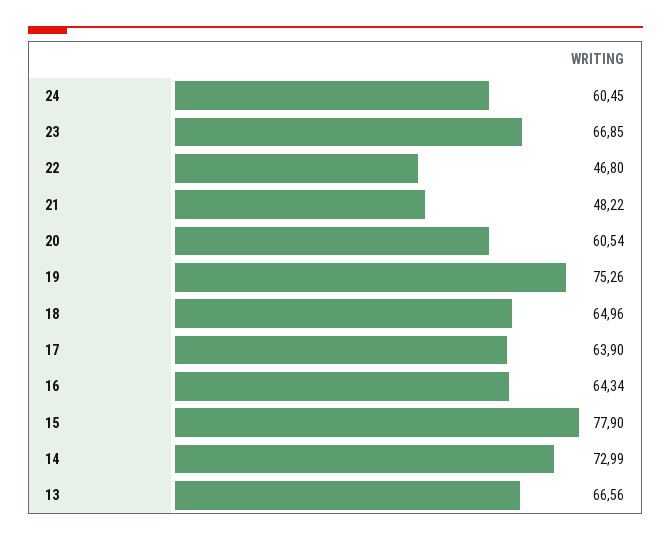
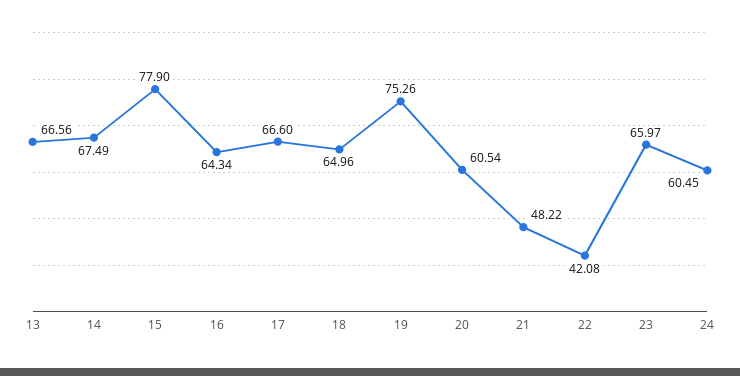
23: 66.85 -> 65.97
22: 46.8 -> 42.08
17: 63.9 -> 66.6
14: 72.99 -> 67.49

